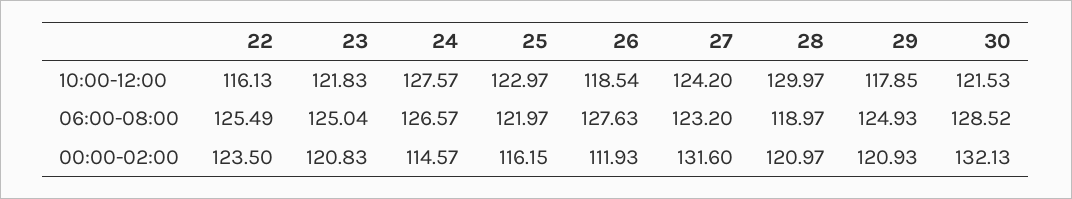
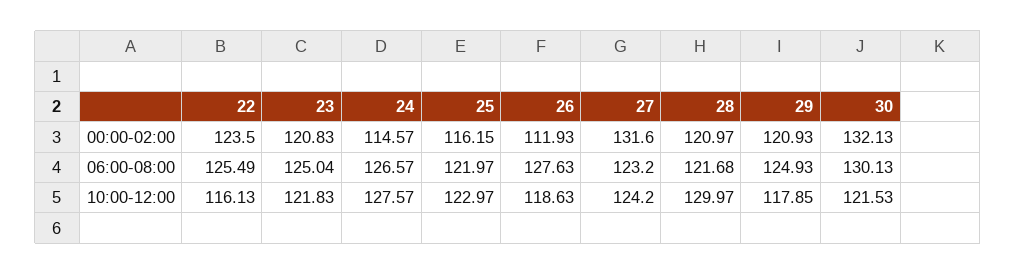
26, 10:00-12:00: 118.54 -> 118.63
28, 06:00-08:00: 118.97 -> 121.68
30, 06:00-08:00: 128.52 -> 130.13

